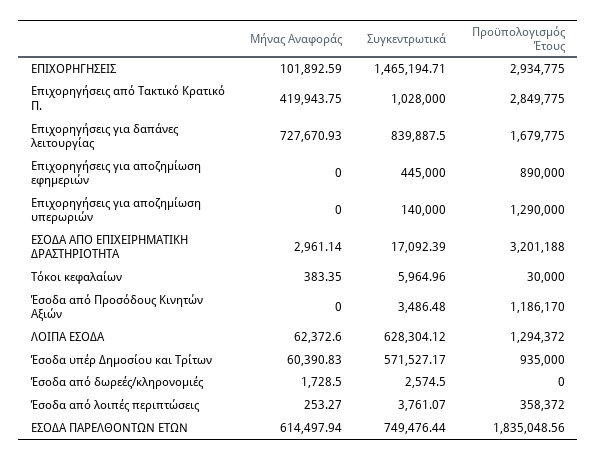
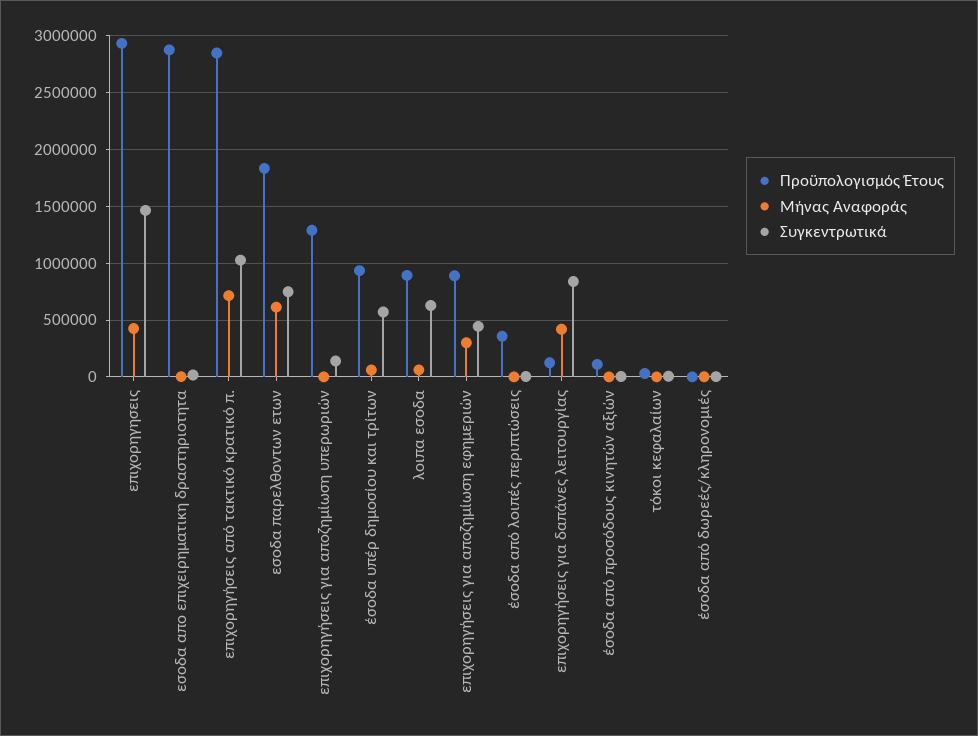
Μήνας Αναφοράς, ΕΠΙΧΟΡΗΓΗΣΕΙΣ: 101892.59 -> 400000
Μήνας Αναφοράς, Επιχορηγήσεις από Τακτικό Κρατικό Π.: 419943.75 -> 700000
Μήνας Αναφοράς, Επιχορηγήσεις για δαπάνες λειτουργίας: 727670.93 -> 400000
Προϋπολογισμός Έτους, Επιχορηγήσεις για δαπάνες λειτουργίας: 1679775 -> 100000
Μήνας Αναφοράς, Επιχορηγήσεις για αποζημίωση εφημεριών: 0 -> 300000
Προϋπολογισμός Έτους, ΕΣΟΔΑ ΑΠΟ ΕΠΙΧΕΙΡΗΜΑΤΙΚΗ ΔΡΑΣΤΗΡΙΟΤΗΤΑ: 3201188 -> 2900000
Προϋπολογισμός Έτους, Έσοδα από Προσόδους Κινητών Αξιών: 1186170 -> 100000
Προϋπολογισμός Έτους, ΛΟΙΠΑ ΕΣΟΔΑ: 1294372 -> 900000

